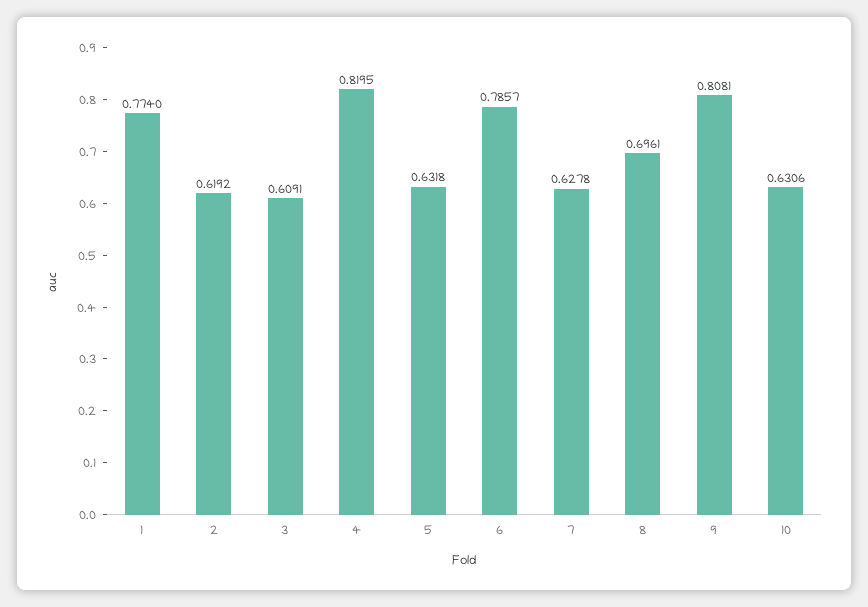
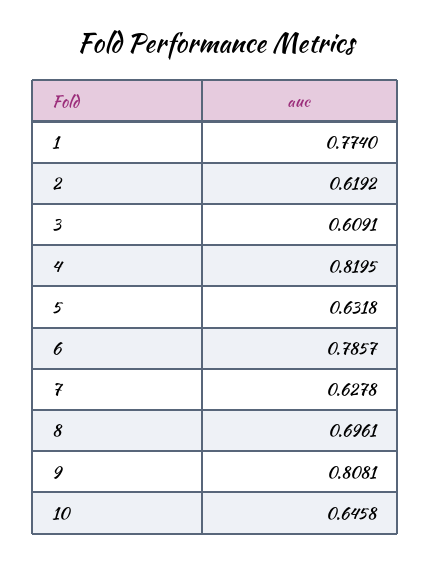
10: 0.6306 -> 0.6458

